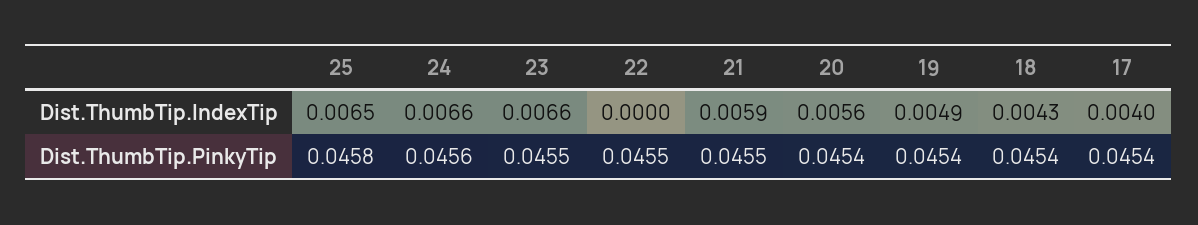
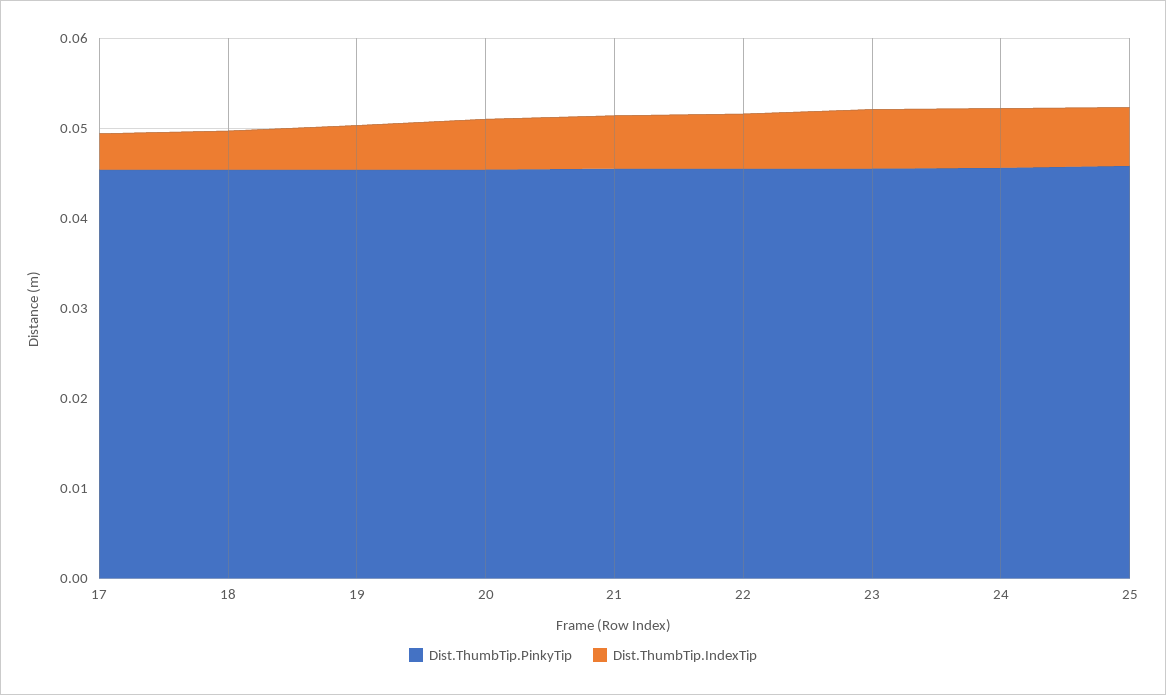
Dist.ThumbTip.IndexTip, 22: 0 -> 0.006

